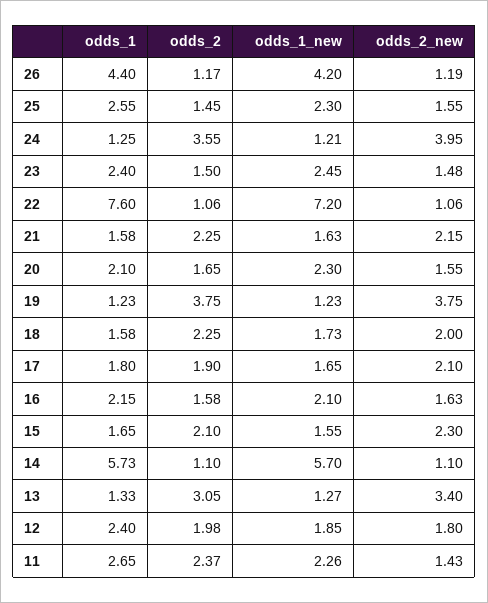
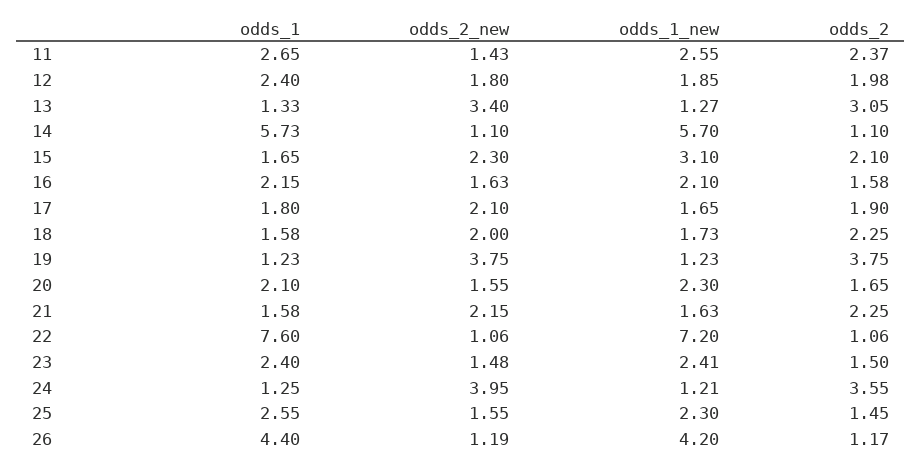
odds_1_new, 23: 2.45 -> 2.41
odds_1_new, 15: 1.55 -> 3.1
odds_1_new, 11: 2.26 -> 2.55

